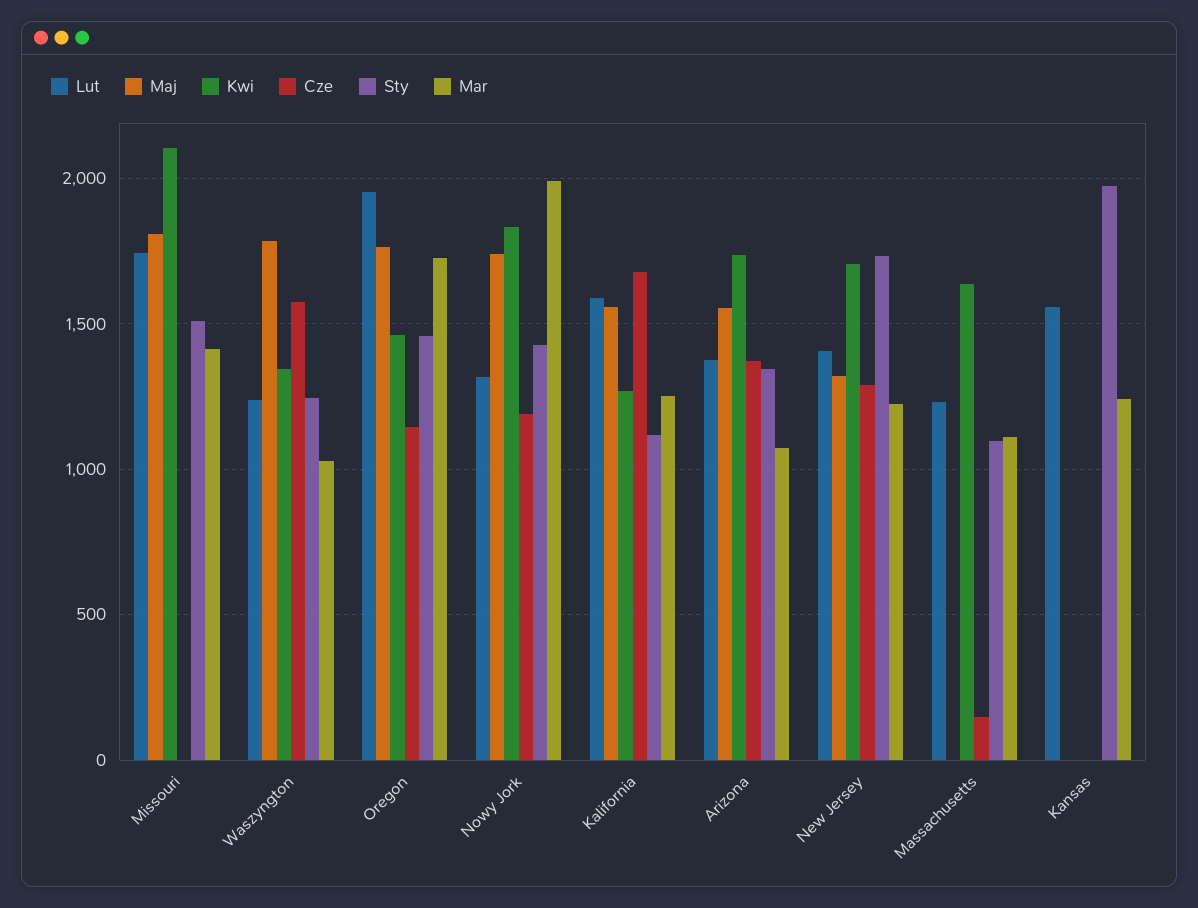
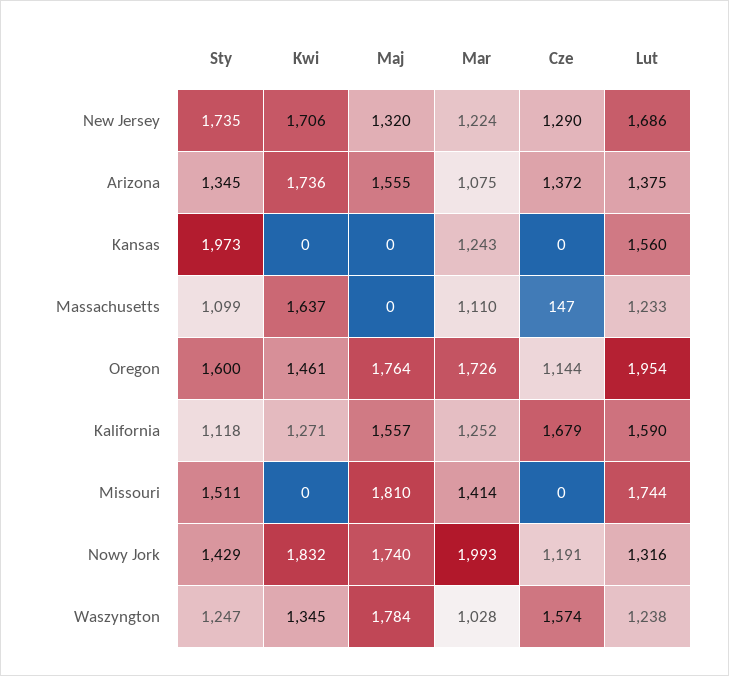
Kwi, Missouri: 2100 -> 0
Sty, Oregon: 1450 -> 1600
Lut, New Jersey: 1400 -> 1686

